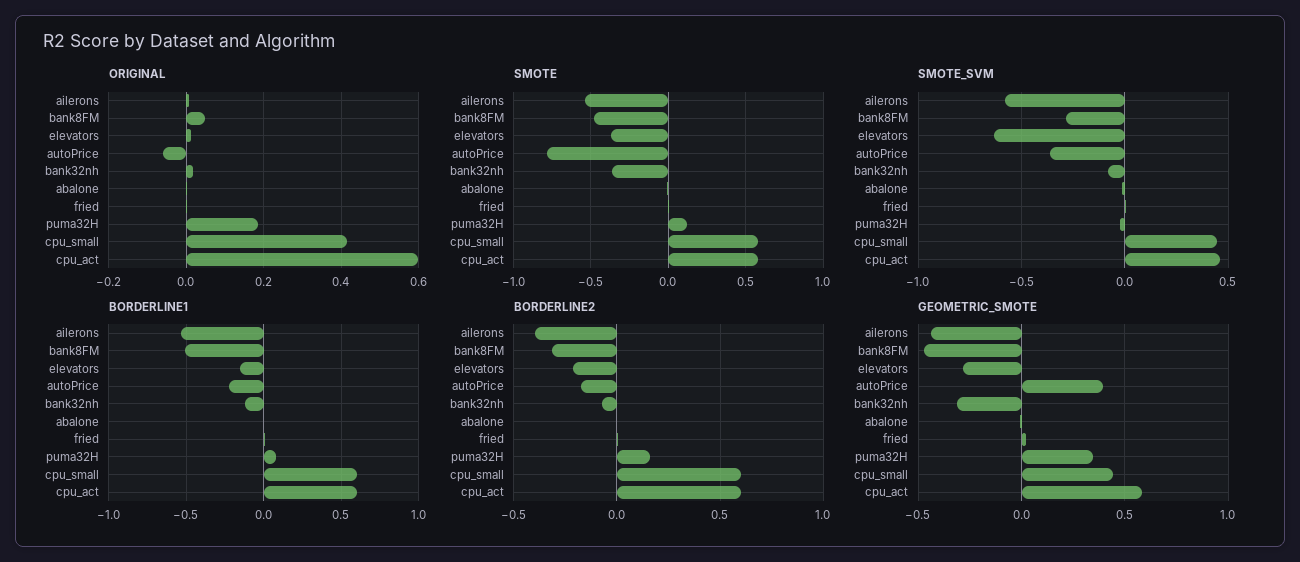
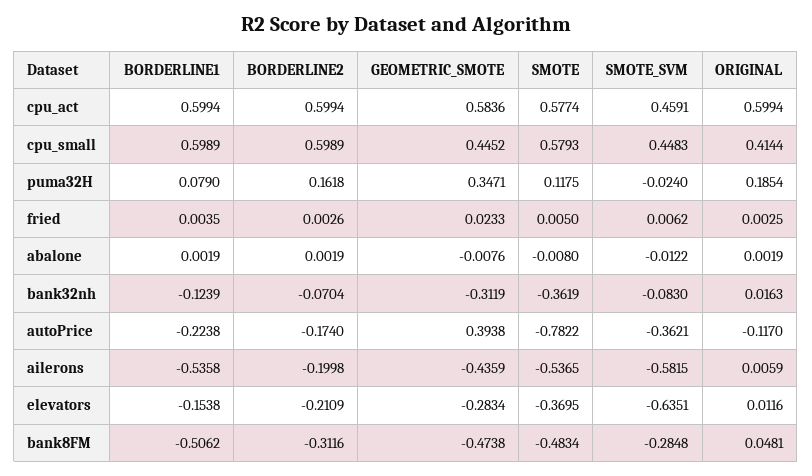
ORIGINAL, autoPrice: -0.06 -> -0.117
BORDERLINE2, ailerons: -0.4 -> -0.1998

